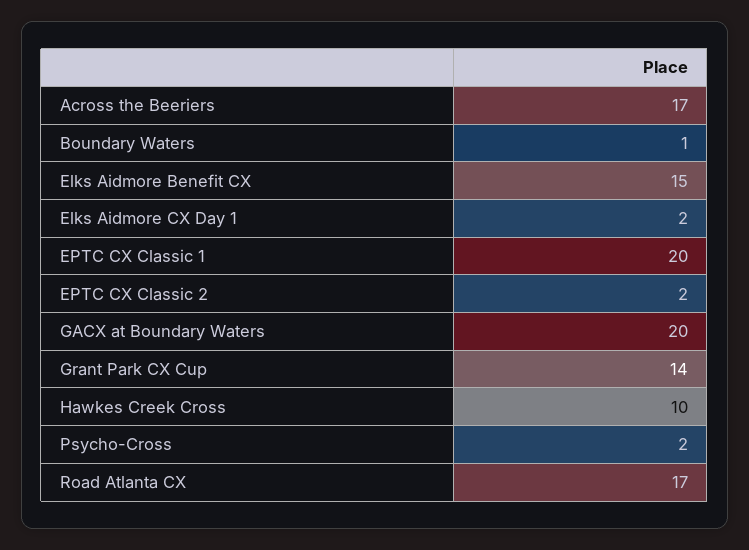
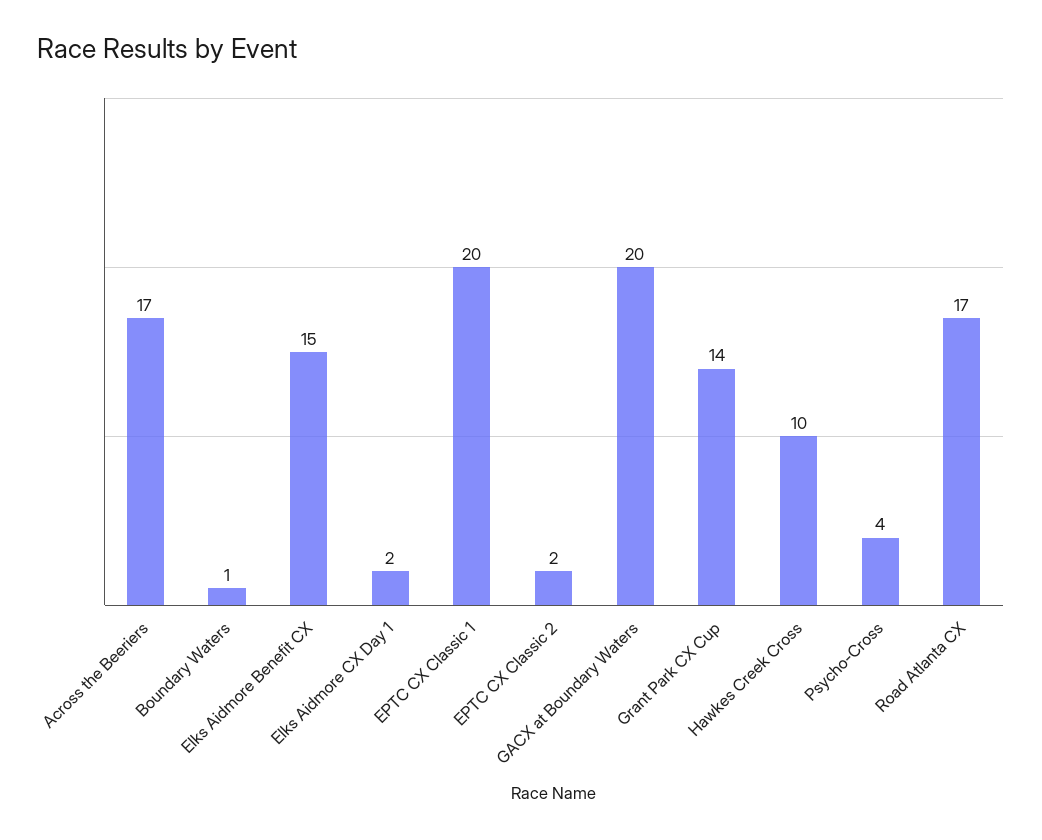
Psycho-Cross: 2 -> 4

